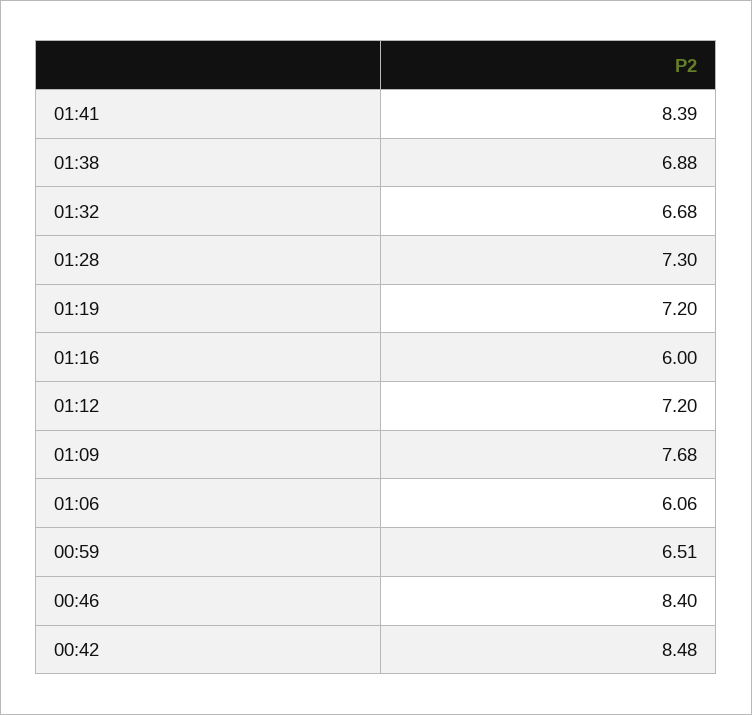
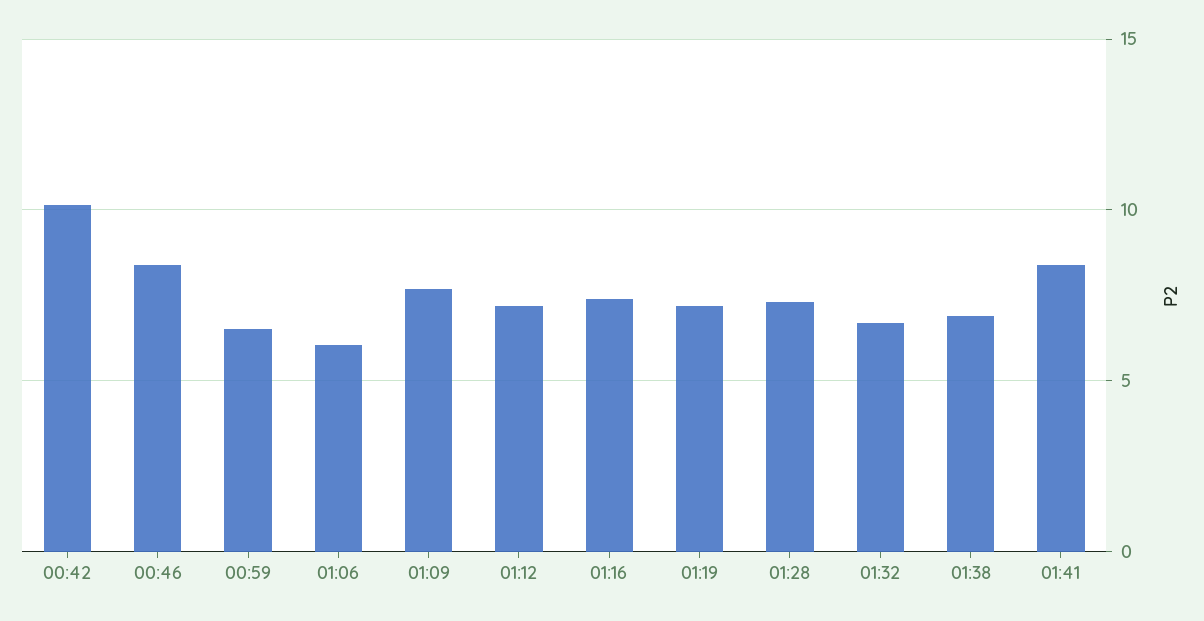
01:16: 6 -> 7.5
00:42: 8.48 -> 10

